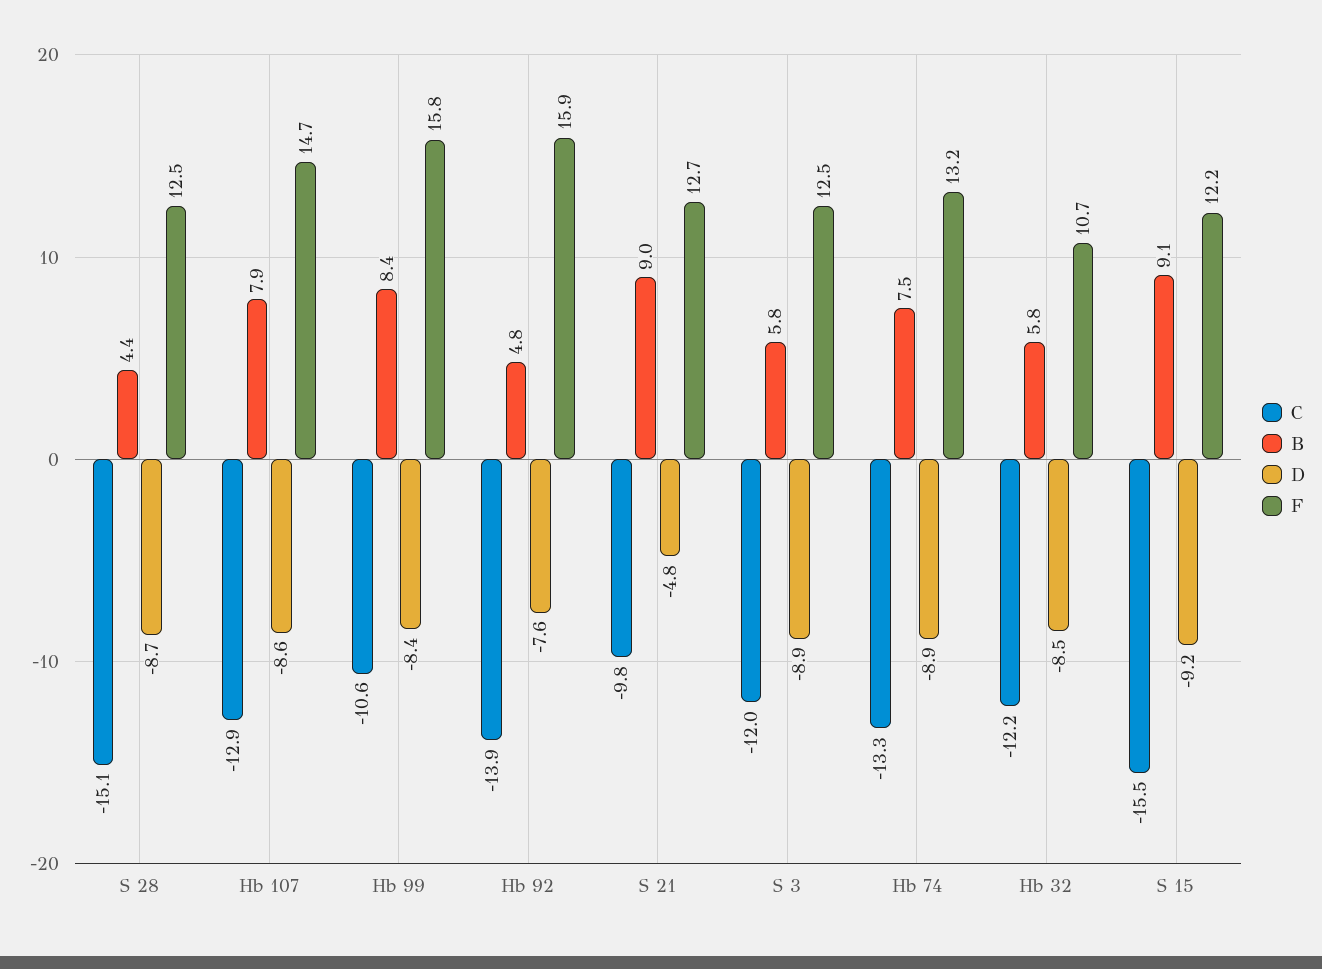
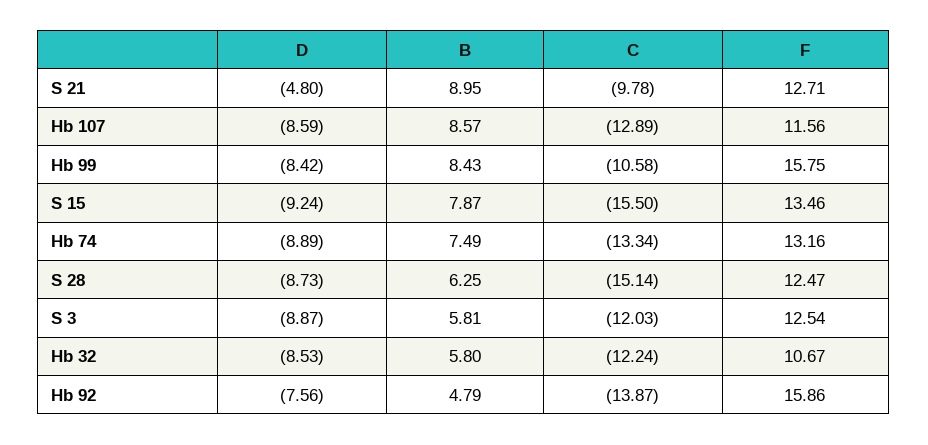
B, S 28: 4.4 -> 6.25
B, Hb 107: 7.9 -> 8.57
F, Hb 107: 14.7 -> 11.56
B, S 15: 9.1 -> 7.87
F, S 15: 12.2 -> 13.46

